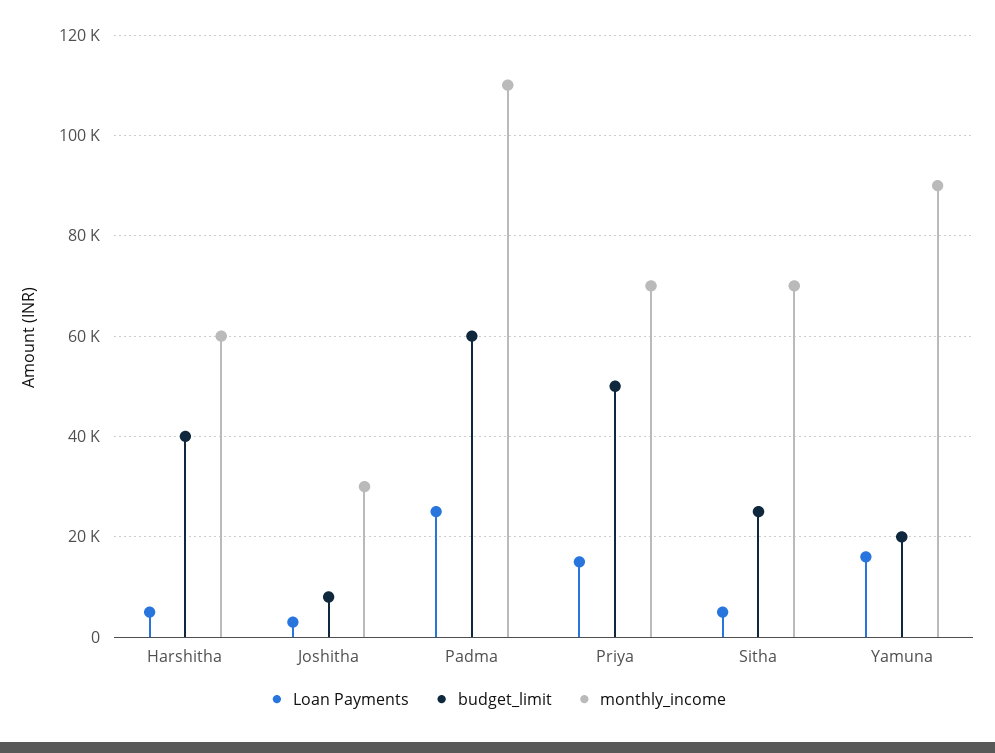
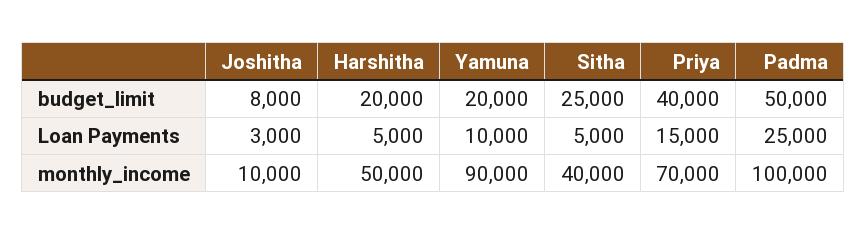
budget_limit, Harshitha: 40000 -> 20000
monthly_income, Harshitha: 60000 -> 50000
monthly_income, Joshitha: 30000 -> 10000
budget_limit, Padma: 60000 -> 50000
monthly_income, Padma: 110000 -> 100000
budget_limit, Priya: 50000 -> 40000
monthly_income, Sitha: 70000 -> 40000
Loan Payments, Yamuna: 16000 -> 10000

